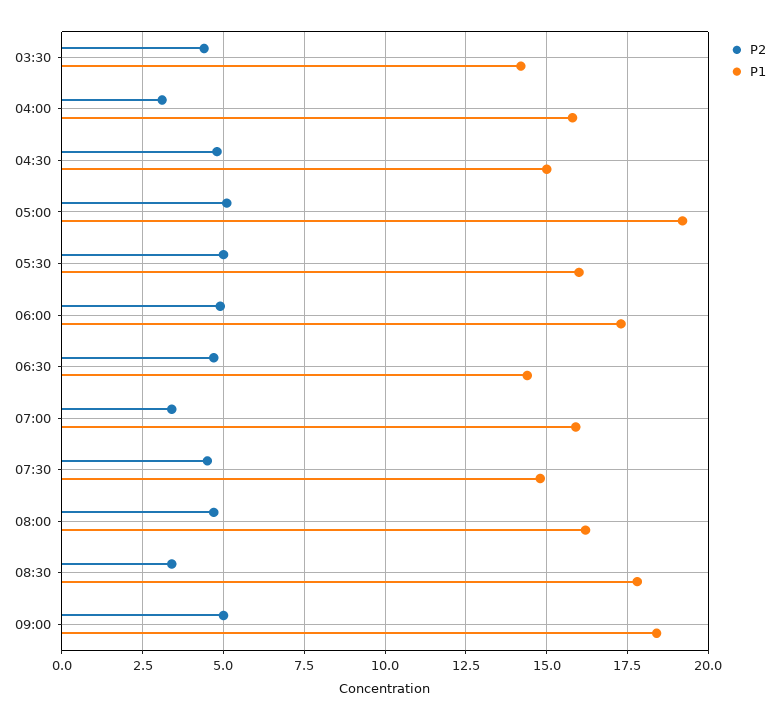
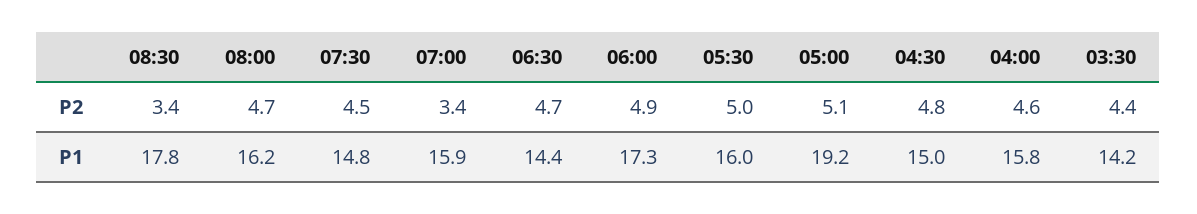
P2, 04:00: 3 -> 4.6
P2, 09:00: 5 -> none
P1, 09:00: 18.5 -> none

